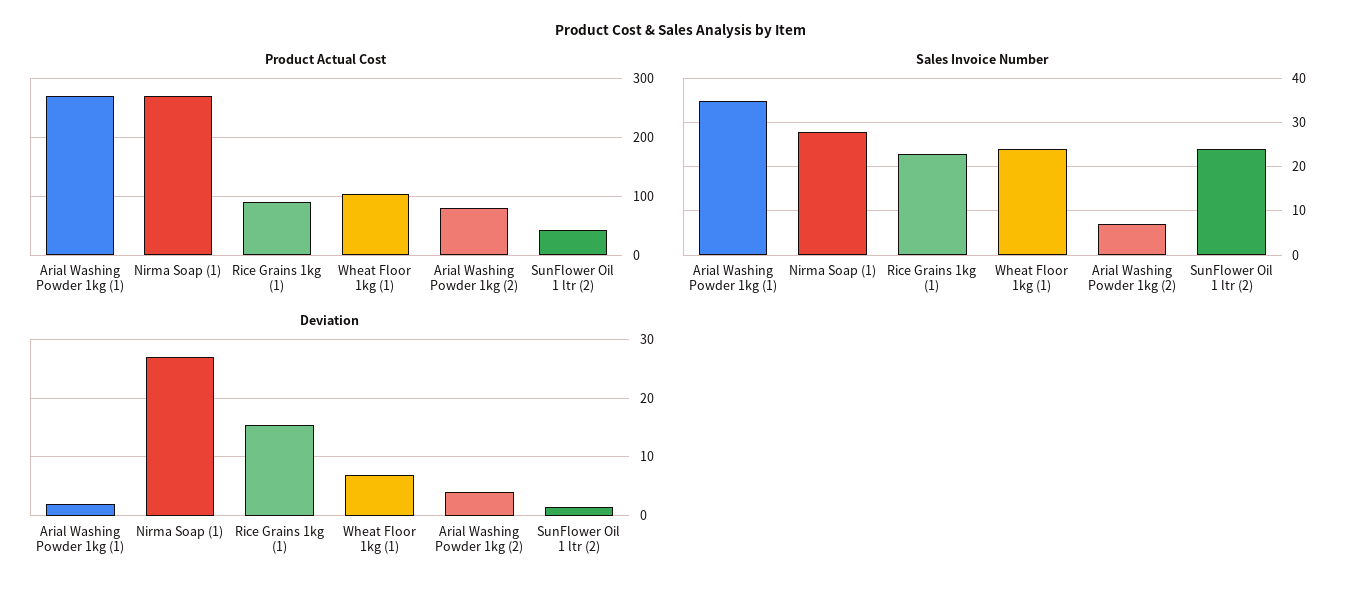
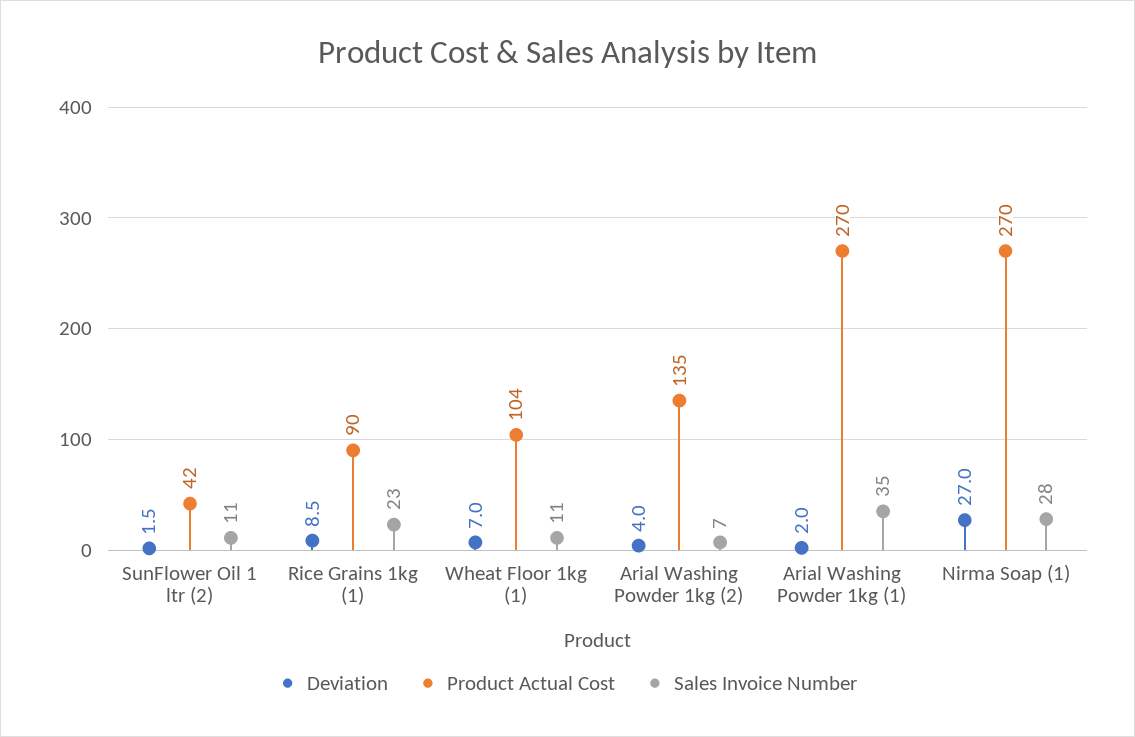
Product Actual Cost, Arial Washing Powder 1kg (2): 80 -> 135
Sales Invoice Number, Wheat Floor 1kg (1): 25 -> 11
Sales Invoice Number, SunFlower Oil 1 ltr (2): 25 -> 11
Deviation, Rice Grains 1kg (1): 16 -> 8.5

